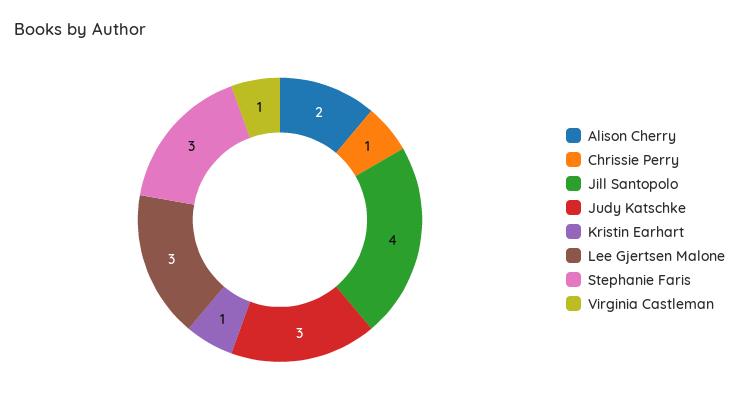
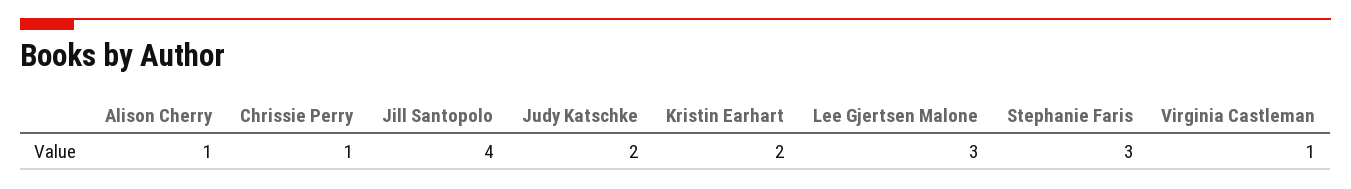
Alison Cherry: 2 -> 1
Judy Katschke: 3 -> 2
Kristin Earhart: 1 -> 2

